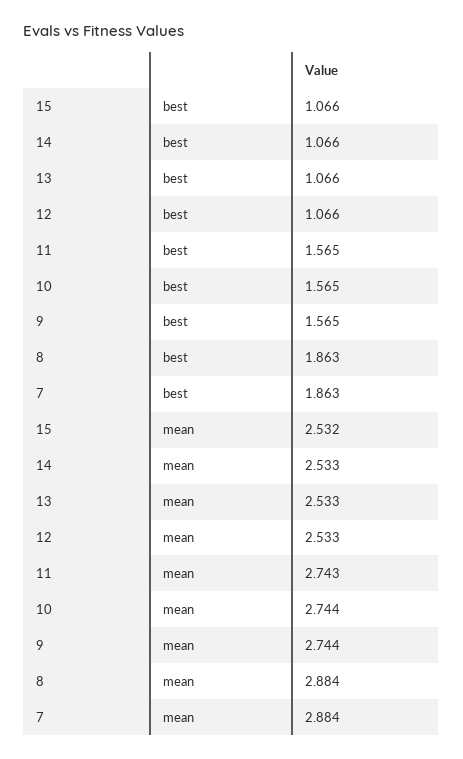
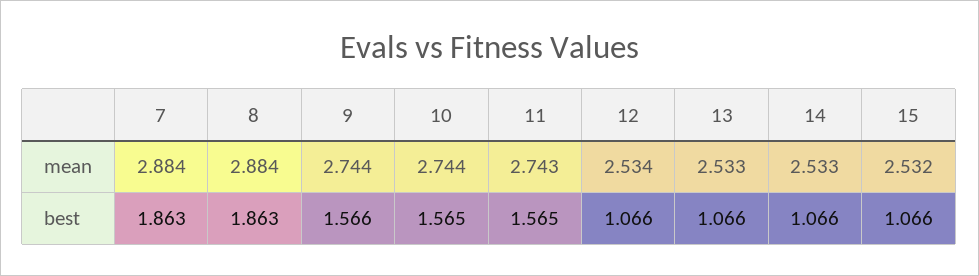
9, best: 1.565 -> 1.566
12, mean: 2.533 -> 2.534

